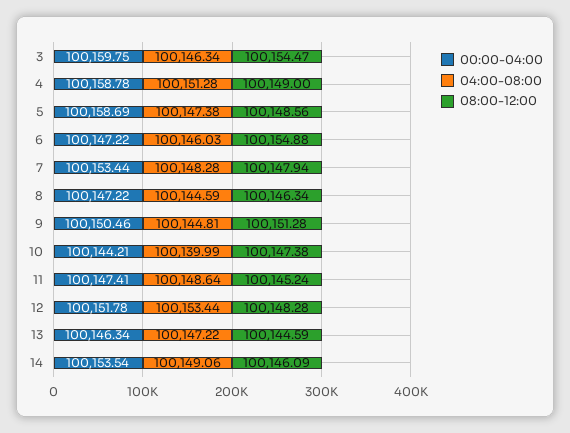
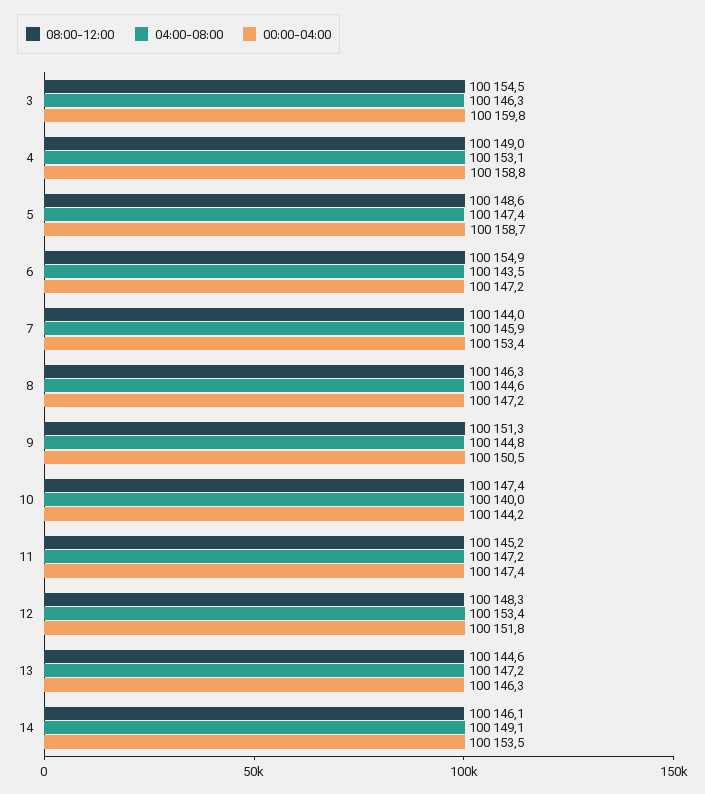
04:00-08:00, 4: 100151.28 -> 100153.1
04:00-08:00, 6: 100146.03 -> 100143.5
04:00-08:00, 7: 100148.28 -> 100145.9
08:00-12:00, 7: 100147.94 -> 100144
04:00-08:00, 11: 100148.64 -> 100147.2

